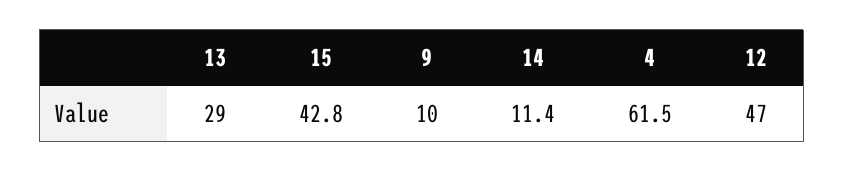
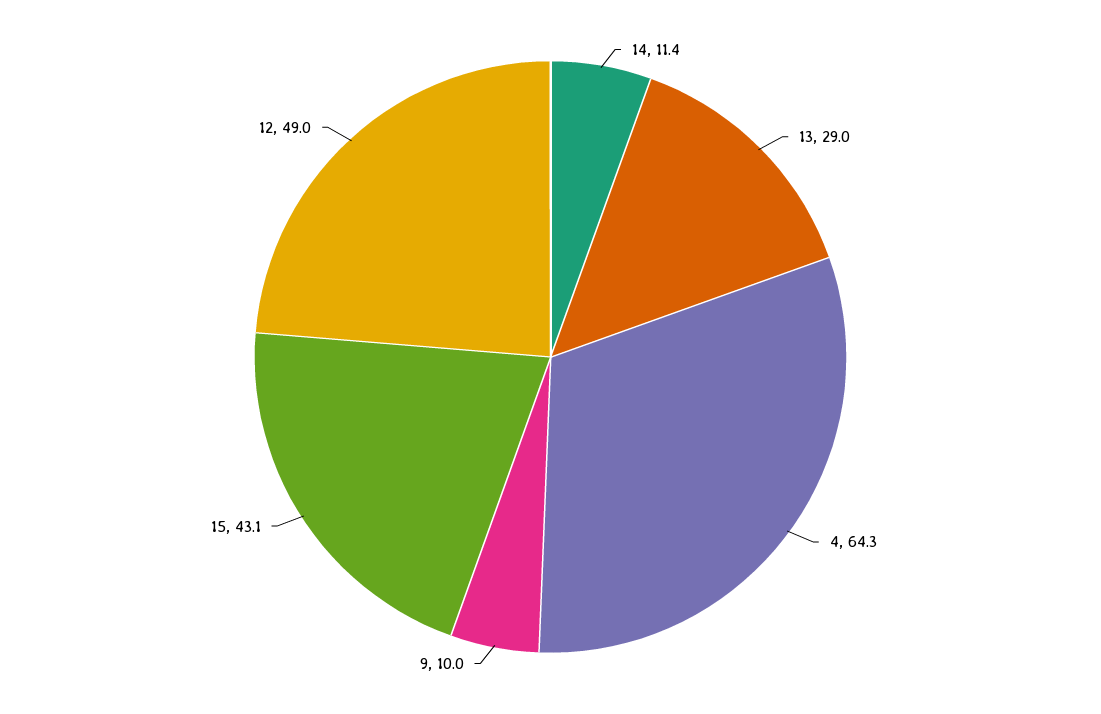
15: 42.8 -> 43.1
4: 61.5 -> 64.3
12: 47 -> 49

